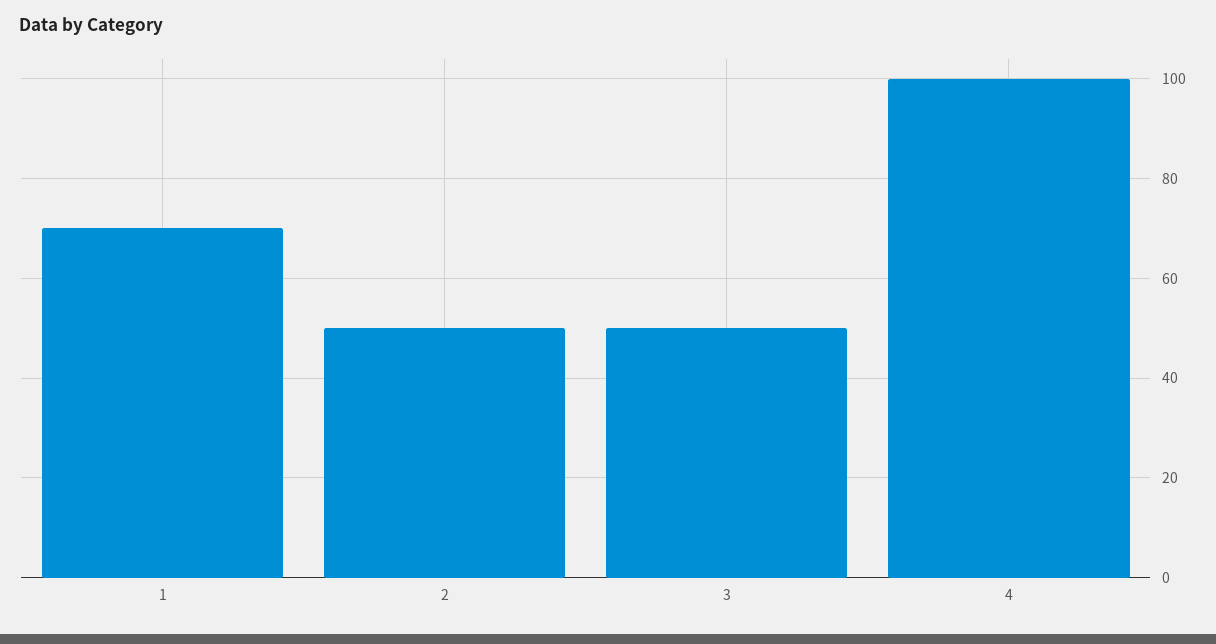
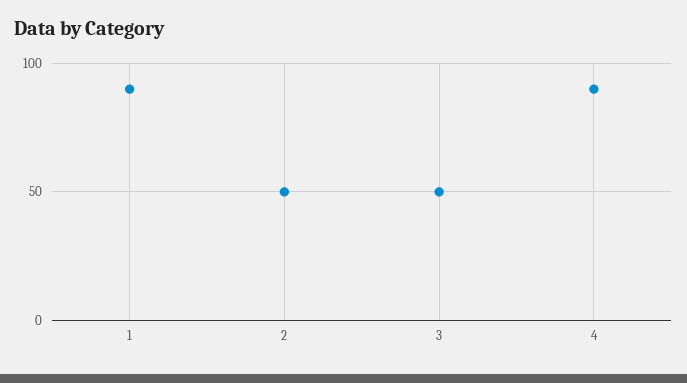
1: 70 -> 90
4: 100 -> 90

